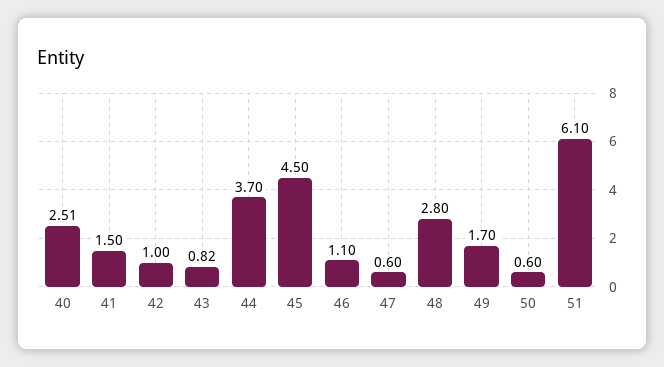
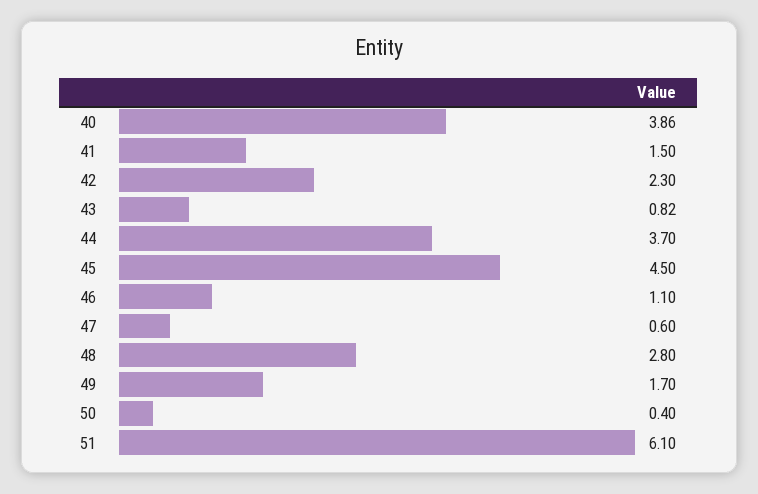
40: 2.51 -> 3.86
42: 1 -> 2.3
50: 0.6 -> 0.4

